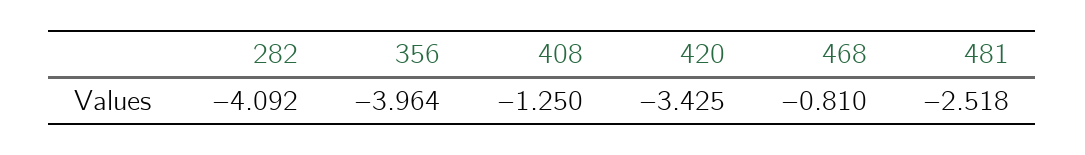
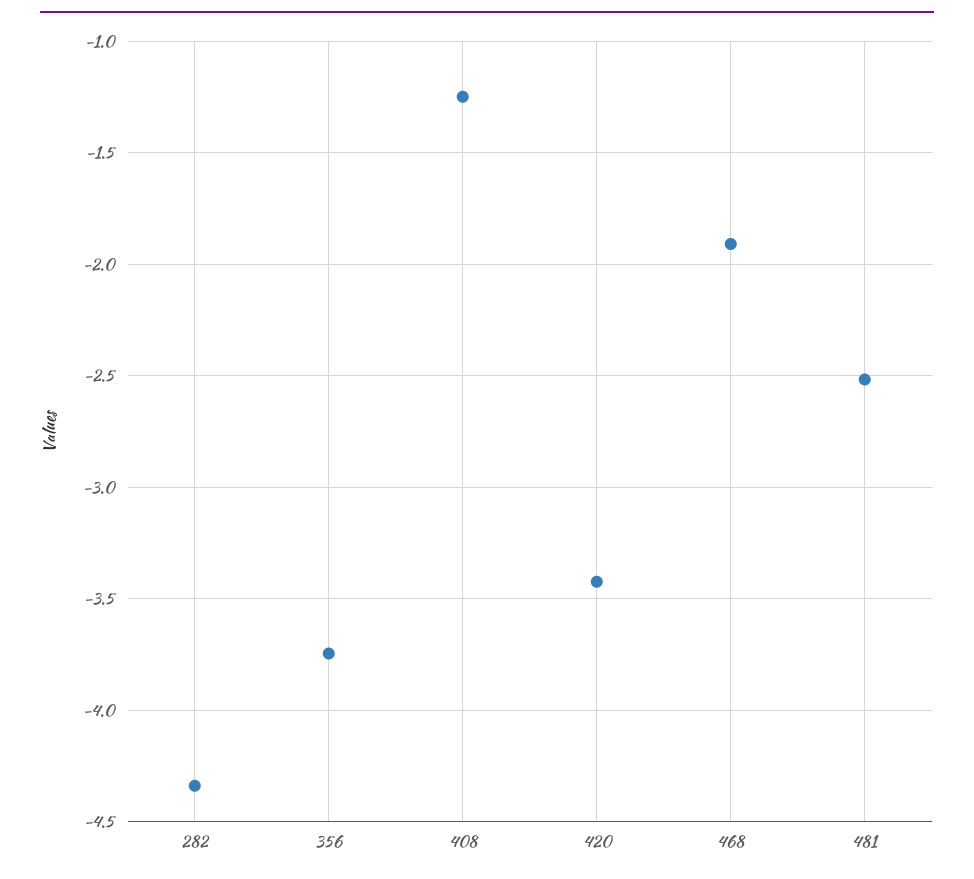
282: -4.092 -> -4.35
356: -3.964 -> -3.75
468: -0.81 -> -1.9

